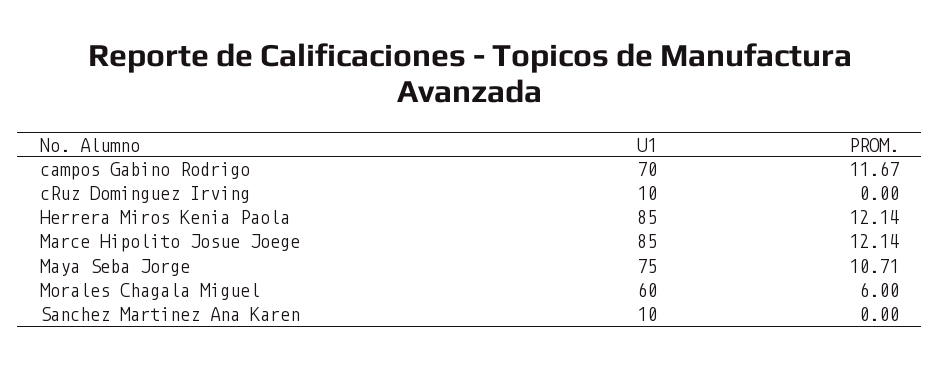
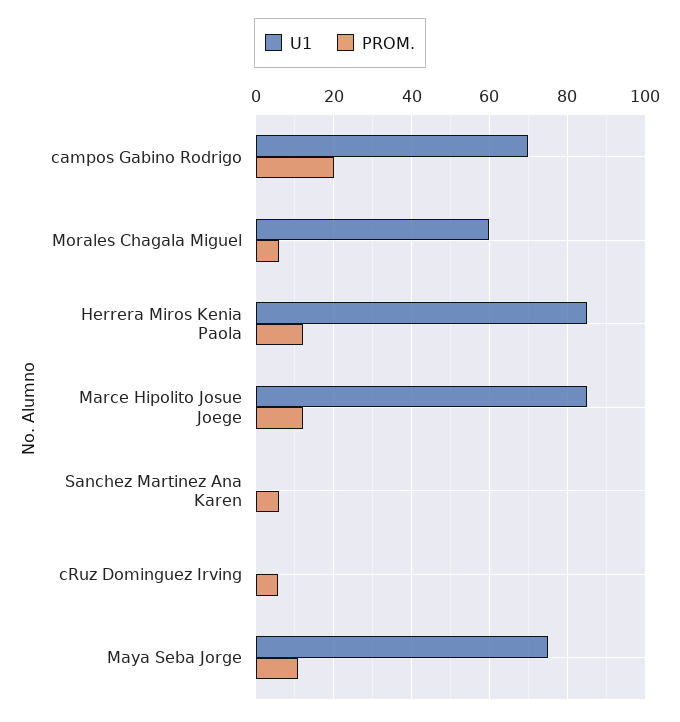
PROM., campos Gabino Rodrigo: 11.67 -> 20
U1, cRuz Dominguez Irving: 10 -> 0
PROM., cRuz Dominguez Irving: 0 -> 6
U1, Sanchez Martinez Ana Karen: 10 -> 0
PROM., Sanchez Martinez Ana Karen: 0 -> 6

